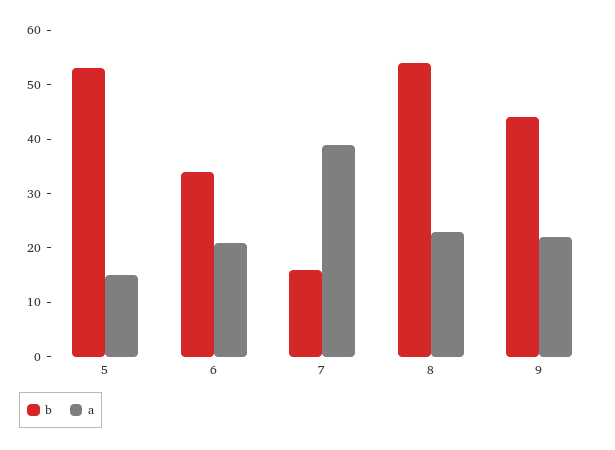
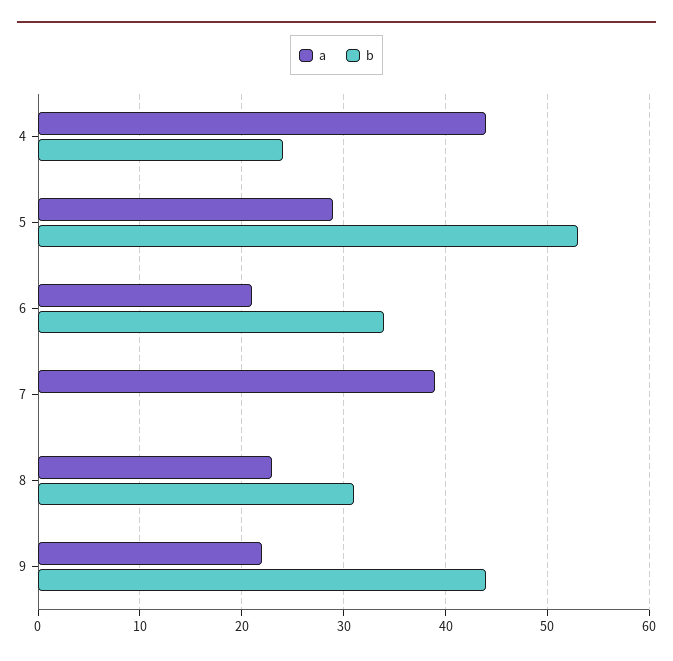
a, 5: 15 -> 29
b, 7: 15 -> 0
b, 8: 55 -> 31
a, 4: none -> 44
b, 4: none -> 24

